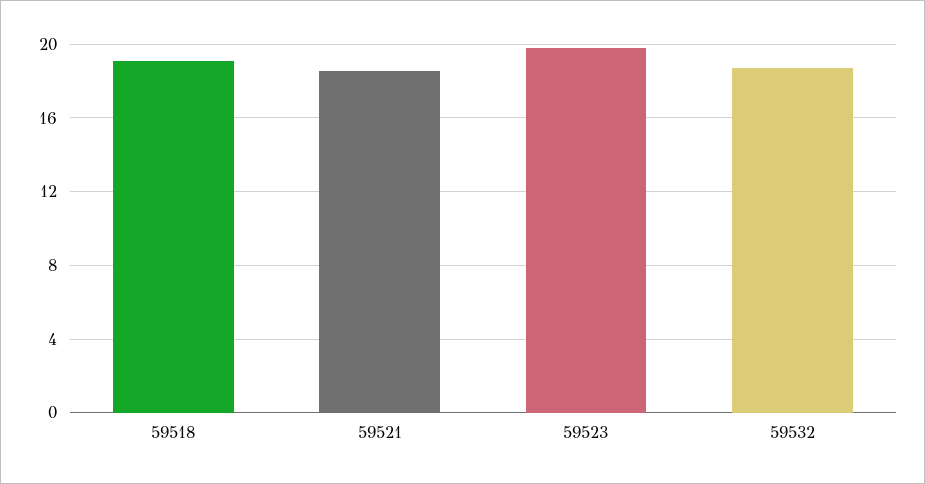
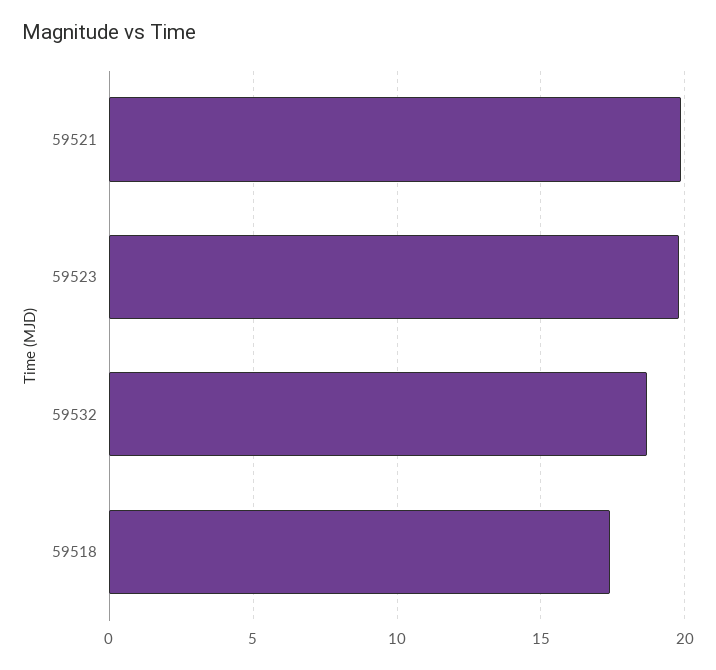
59518: 19 -> 17.5
59521: 18.5 -> 20

